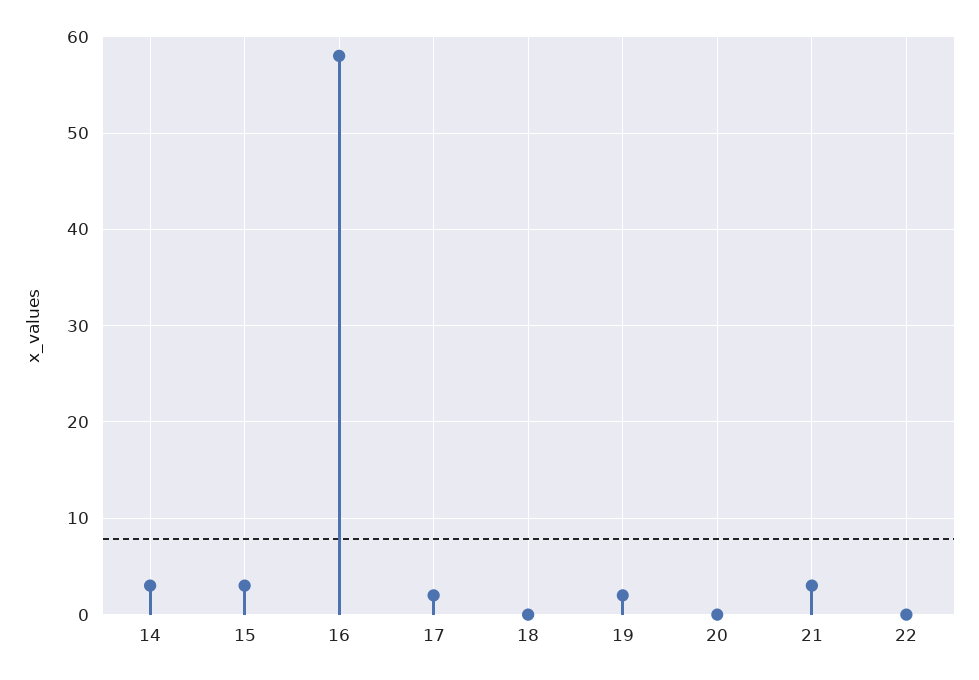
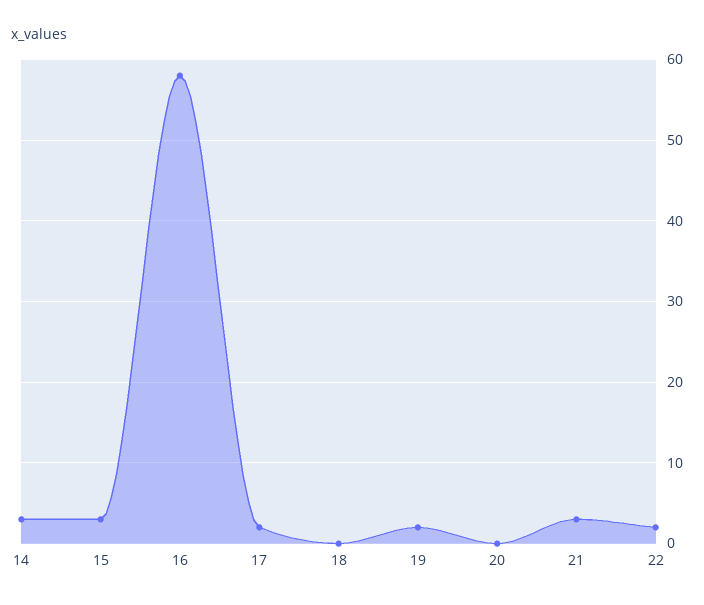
22: 0 -> 2

